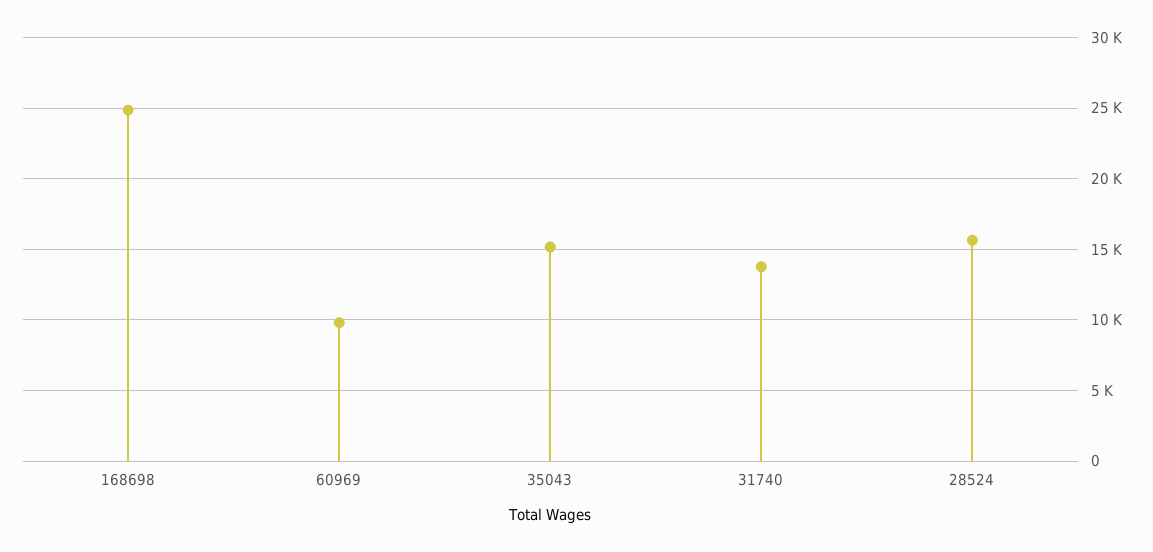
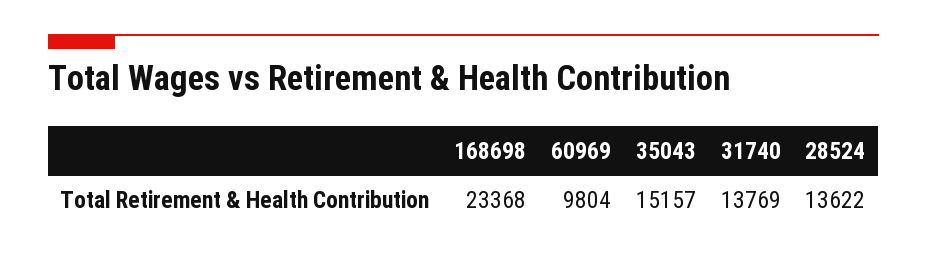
168698: 25000 -> 23368
28524: 15500 -> 13622

